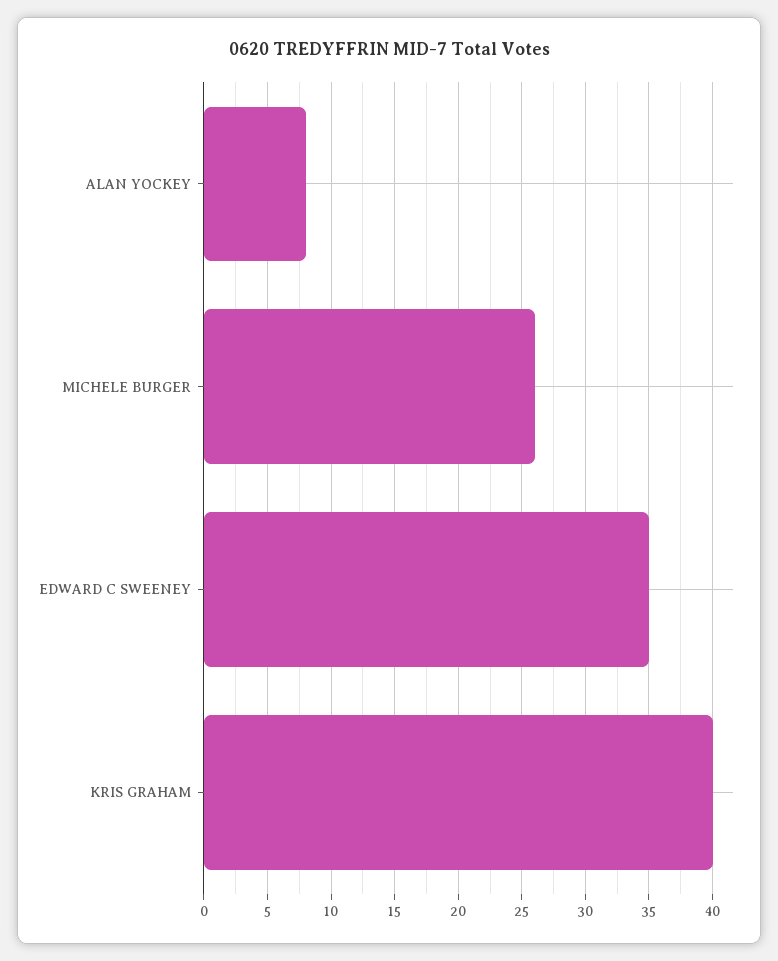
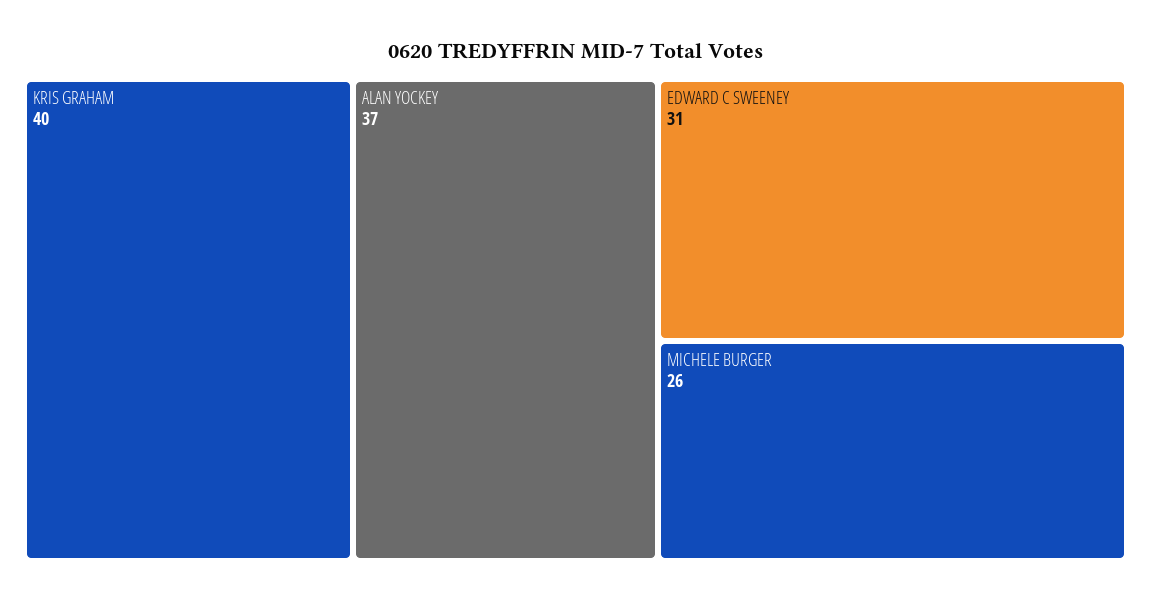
ALAN YOCKEY: 8 -> 37
EDWARD C SWEENEY: 35 -> 31

